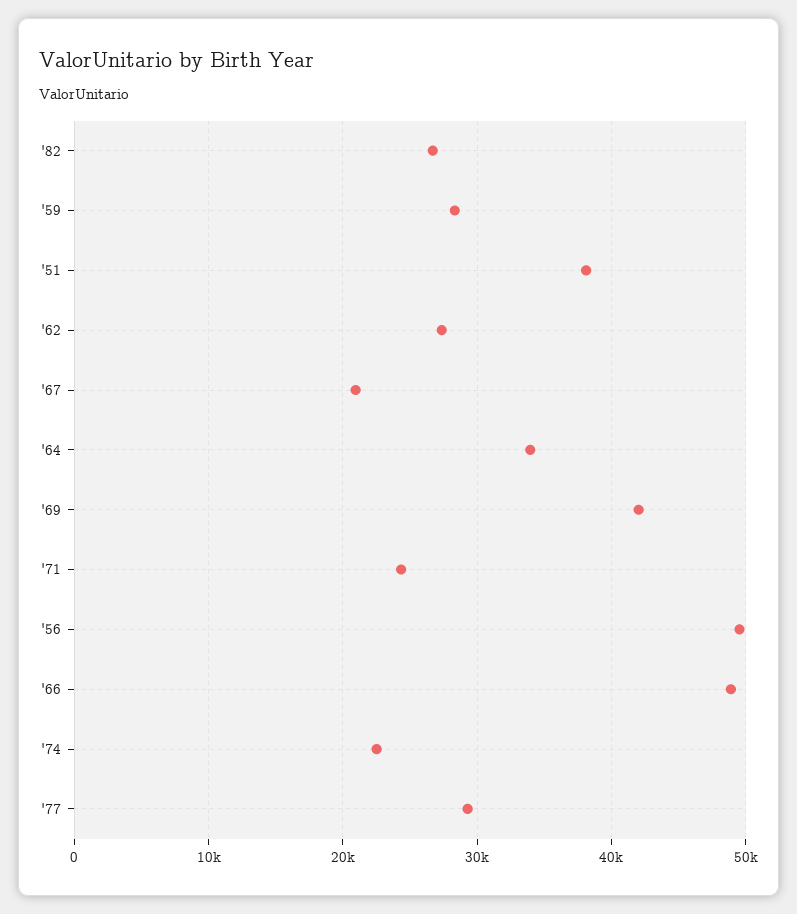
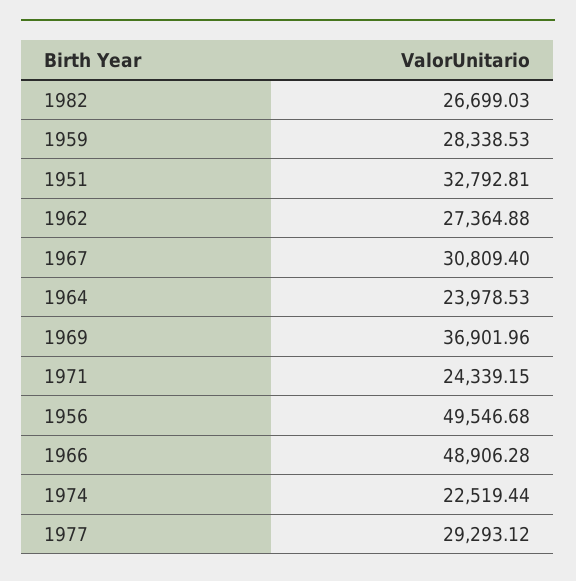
'51: 38000 -> 32792.81
'67: 21000 -> 30809.4
'64: 34000 -> 23978.53
'69: 42000 -> 36901.96

